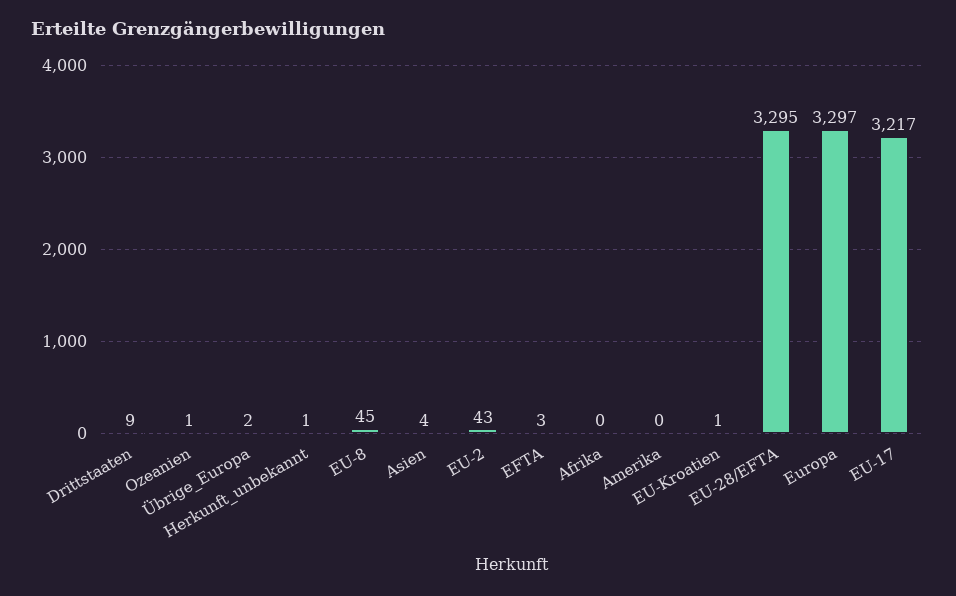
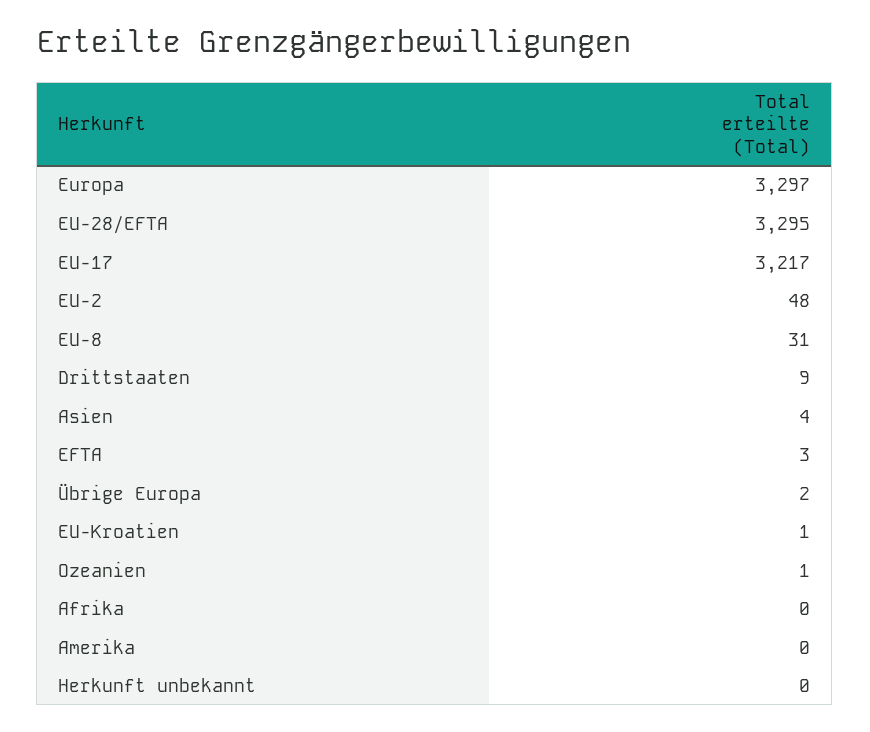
Herkunft_unbekannt: 1 -> 0
EU-8: 45 -> 31
EU-2: 43 -> 48

